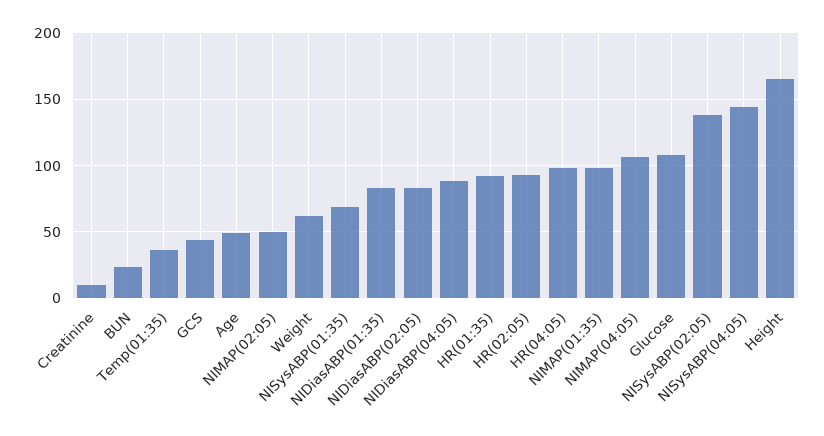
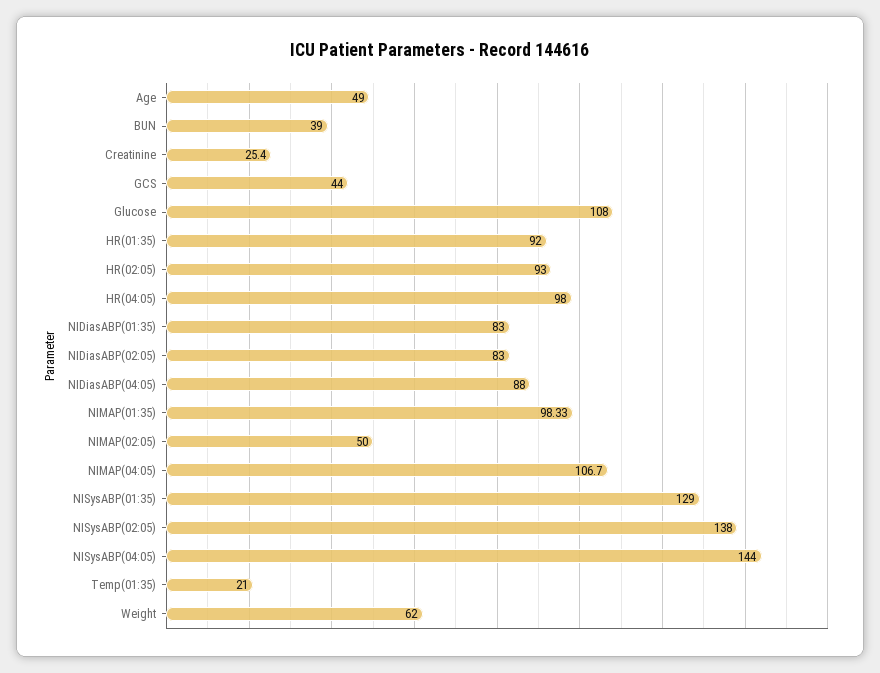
Creatinine: 10 -> 25.4
BUN: 25 -> 39
Temp(01:35): 35 -> 21
NISysABP(01:35): 70 -> 129
Height: 165 -> none

